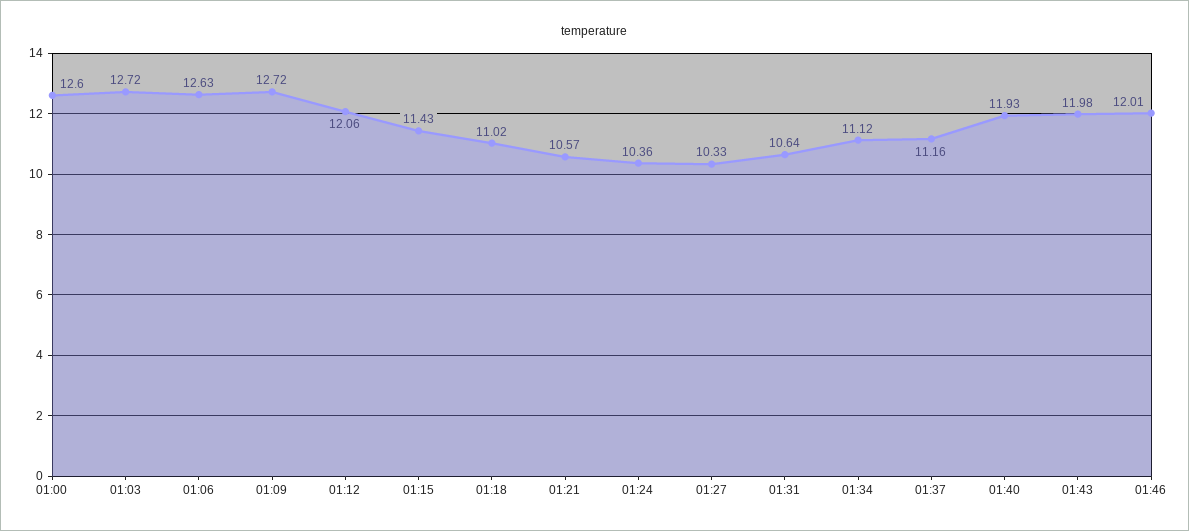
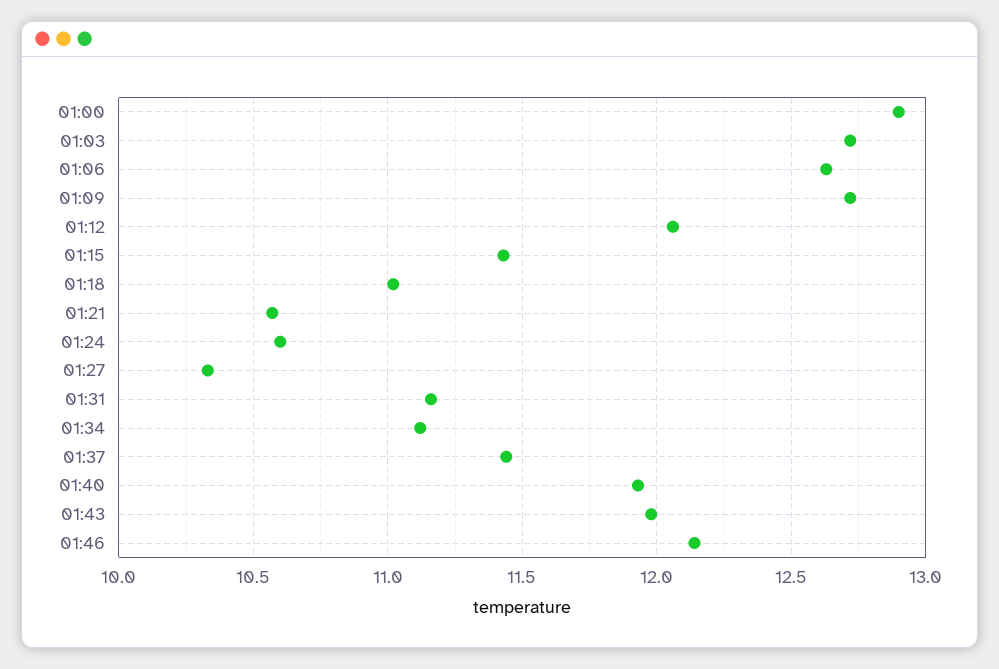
01:00: 12.6 -> 12.9
01:24: 10.36 -> 10.6
01:31: 10.64 -> 11.15
01:37: 11.16 -> 11.45
01:46: 12.01 -> 12.15

